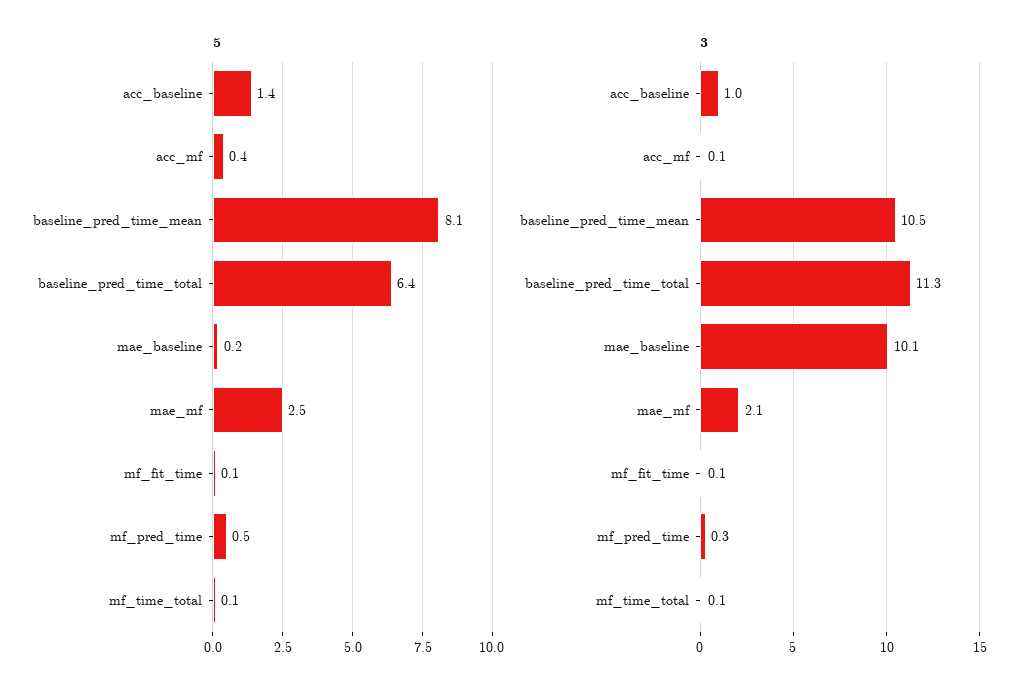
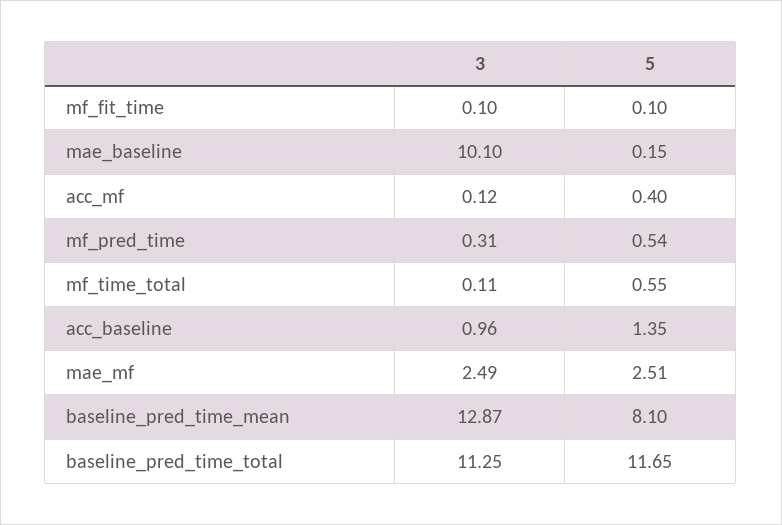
5, baseline_pred_time_total: 6.4 -> 11.65
5, mf_time_total: 0.1 -> 0.55
3, baseline_pred_time_mean: 10.5 -> 12.87
3, mae_mf: 2.1 -> 2.49

